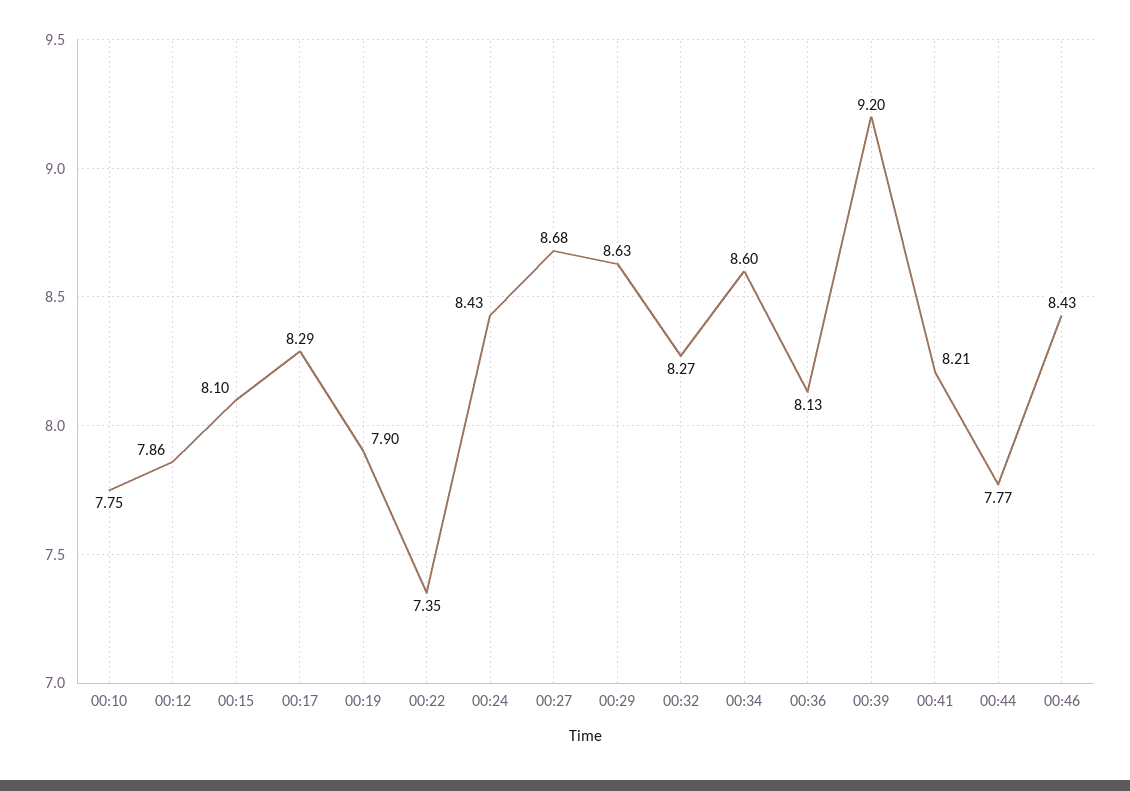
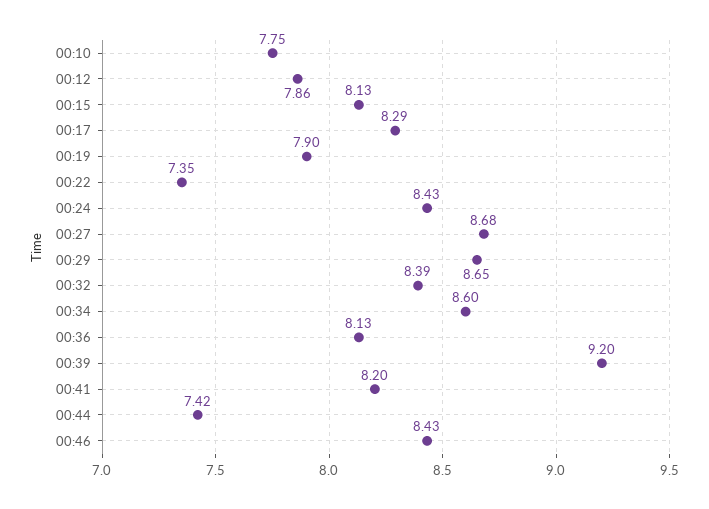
00:15: 8.1 -> 8.13
00:29: 8.63 -> 8.65
00:32: 8.27 -> 8.39
00:41: 8.21 -> 8.2
00:44: 7.77 -> 7.42

